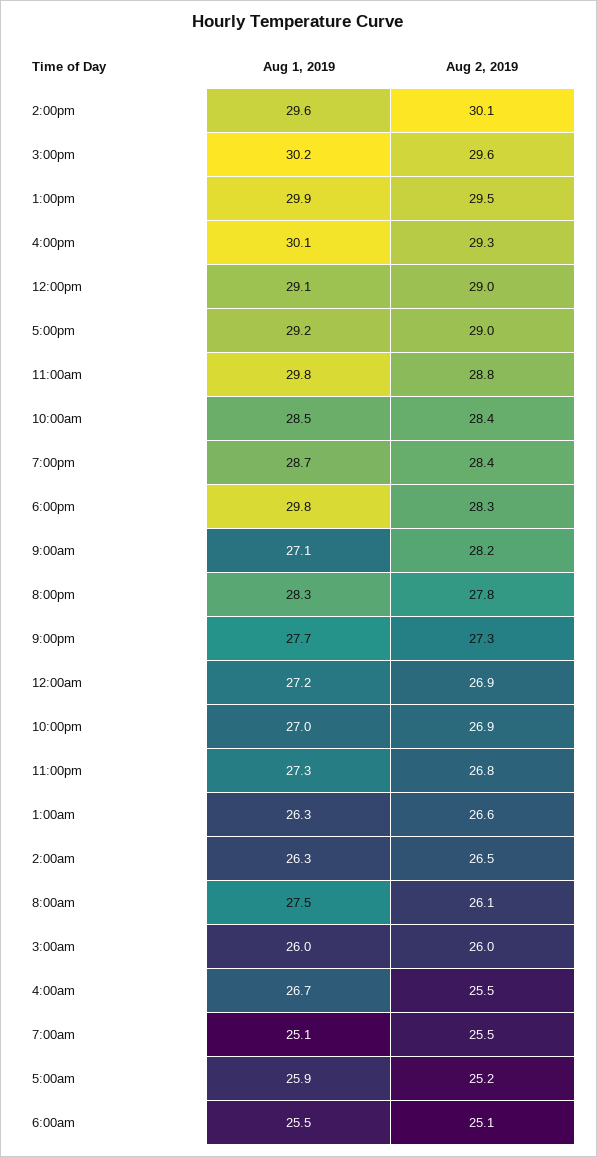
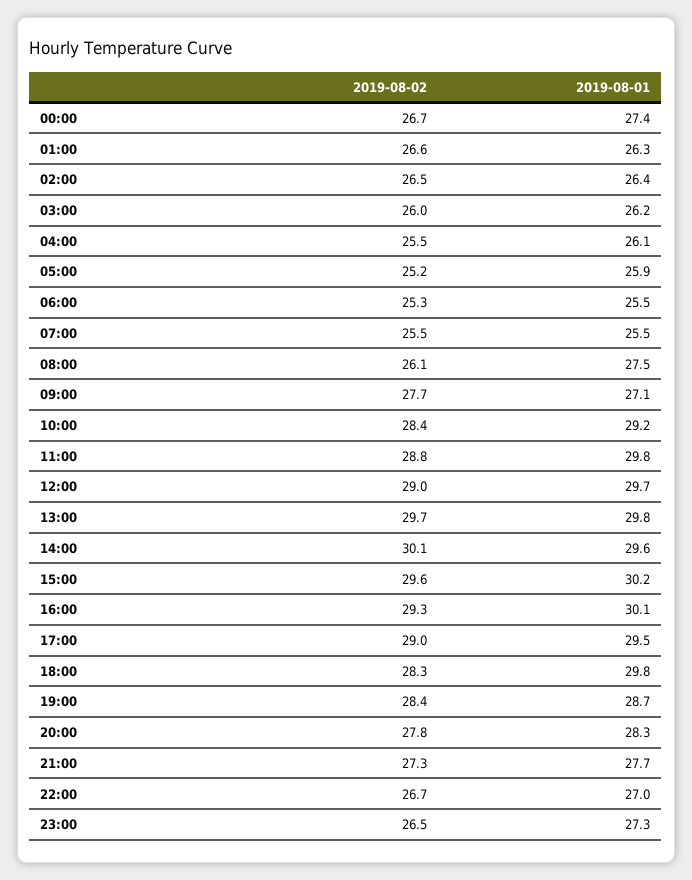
Aug 1, 2019, 1:00pm: 29.9 -> 29.8
Aug 2, 2019, 1:00pm: 29.5 -> 29.7
Aug 1, 2019, 12:00pm: 29.1 -> 29.7
Aug 1, 2019, 5:00pm: 29.2 -> 29.5
Aug 1, 2019, 10:00am: 28.5 -> 29.2
Aug 2, 2019, 9:00am: 28.2 -> 27.7
Aug 1, 2019, 12:00am: 27.2 -> 27.4
Aug 2, 2019, 12:00am: 26.9 -> 26.7
Aug 2, 2019, 10:00pm: 26.9 -> 26.7
Aug 2, 2019, 11:00pm: 26.8 -> 26.5
Aug 1, 2019, 2:00am: 26.3 -> 26.4
Aug 1, 2019, 3:00am: 26 -> 26.2
Aug 1, 2019, 4:00am: 26.7 -> 26.1
Aug 1, 2019, 7:00am: 25.1 -> 25.5
Aug 2, 2019, 6:00am: 25.1 -> 25.3

